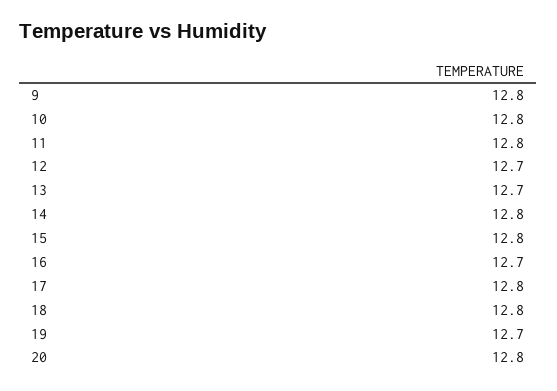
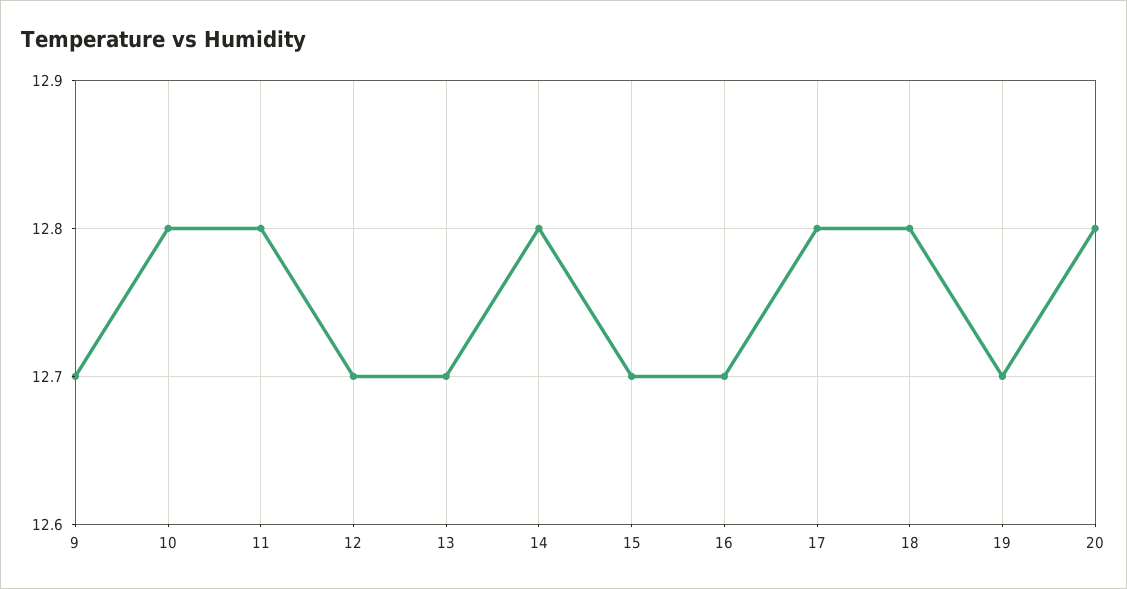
9: 12.8 -> 12.7
15: 12.8 -> 12.7

